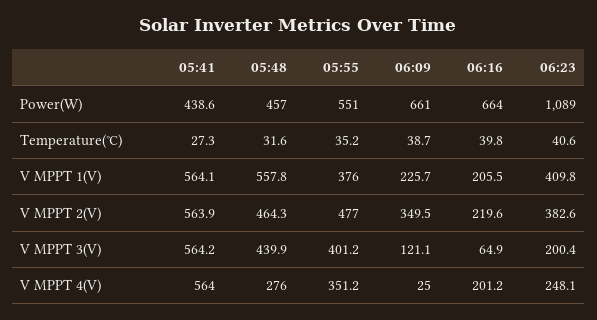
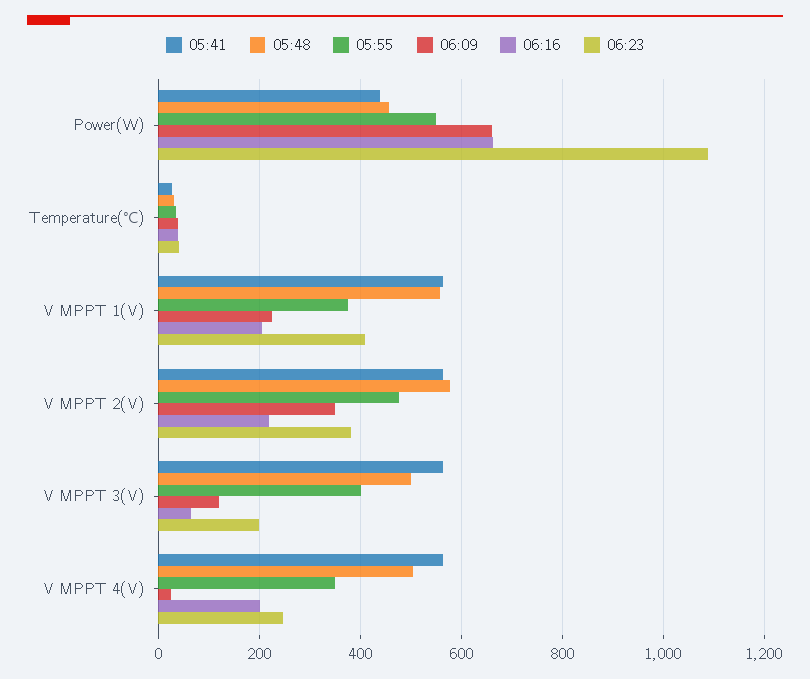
05:48, V MPPT 2(V): 464.3 -> 580
05:48, V MPPT 3(V): 439.9 -> 500
05:48, V MPPT 4(V): 276 -> 500

